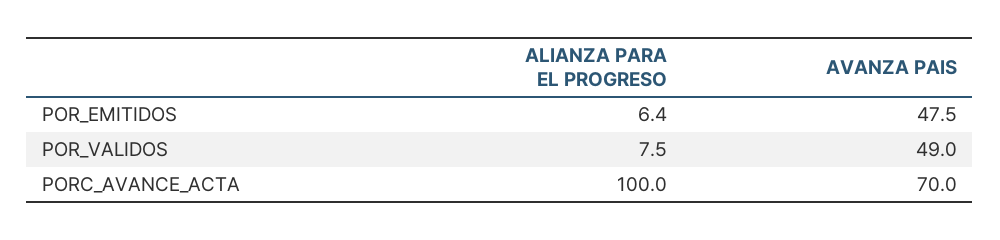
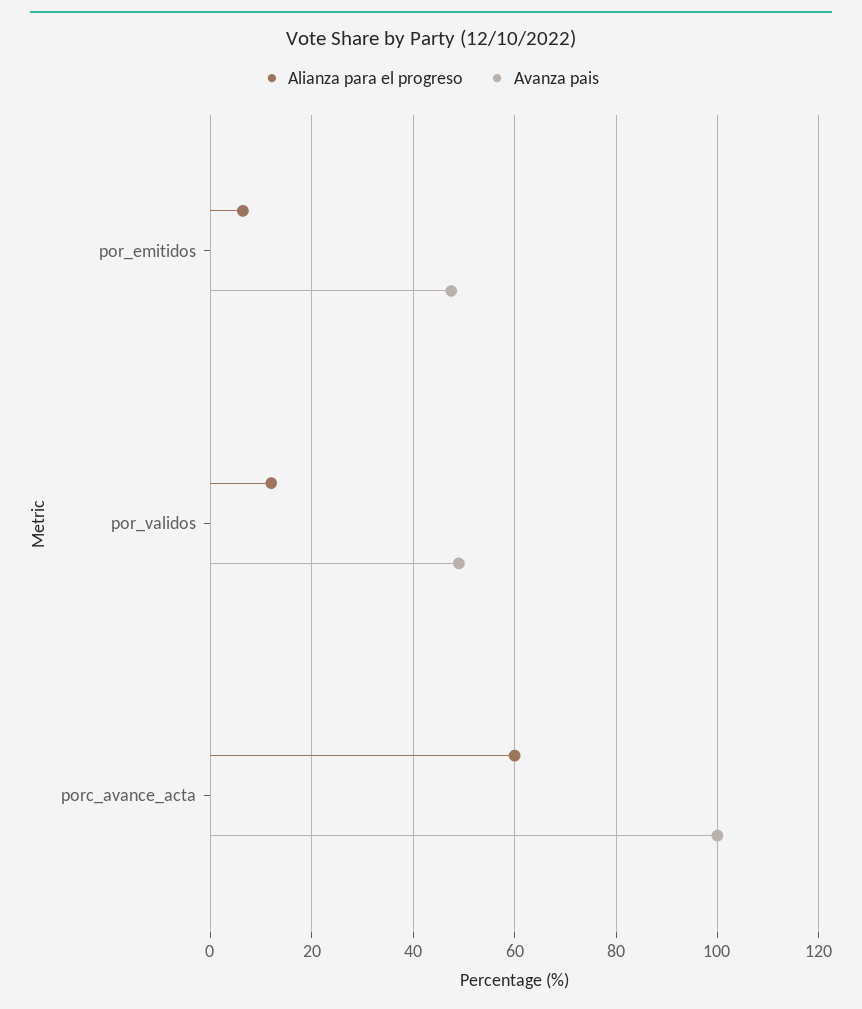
ALIANZA PARA EL PROGRESO, POR_VALIDOS: 7.5 -> 12
ALIANZA PARA EL PROGRESO, PORC_AVANCE_ACTA: 100 -> 60
AVANZA PAIS, PORC_AVANCE_ACTA: 70 -> 100

